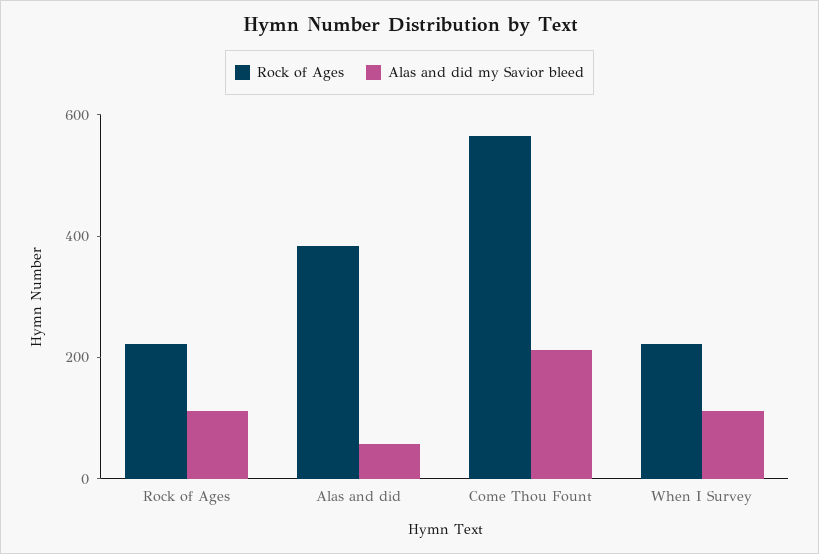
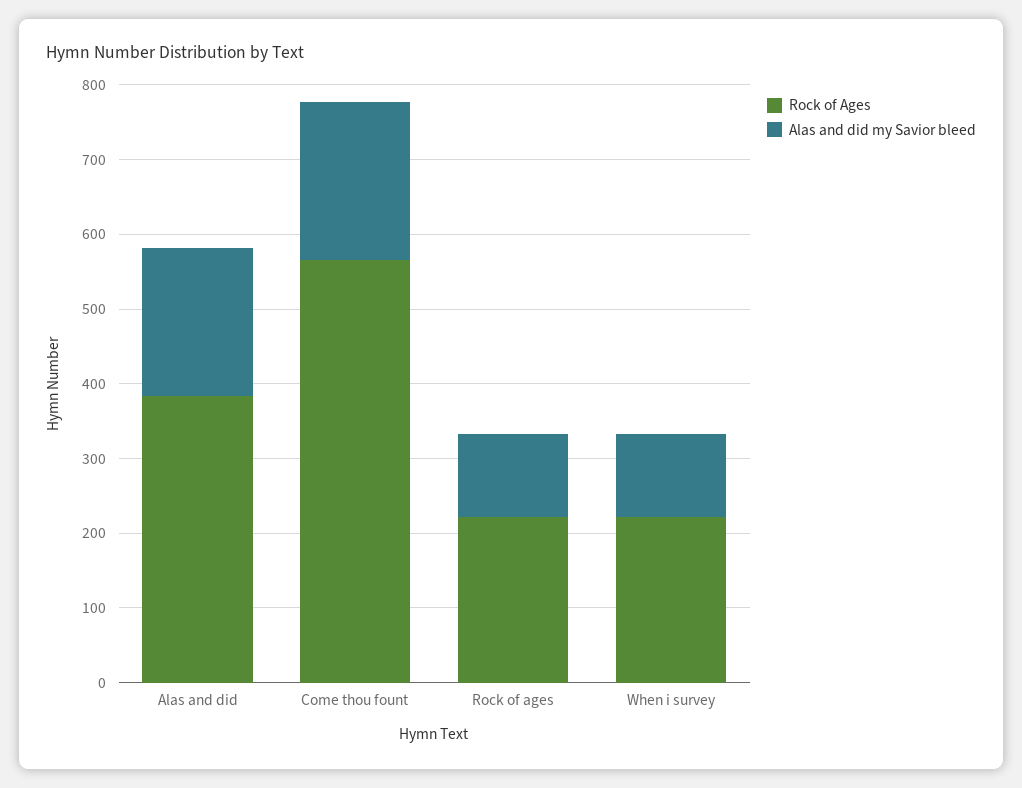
Alas and did my Savior bleed, Alas and did: 50 -> 200

